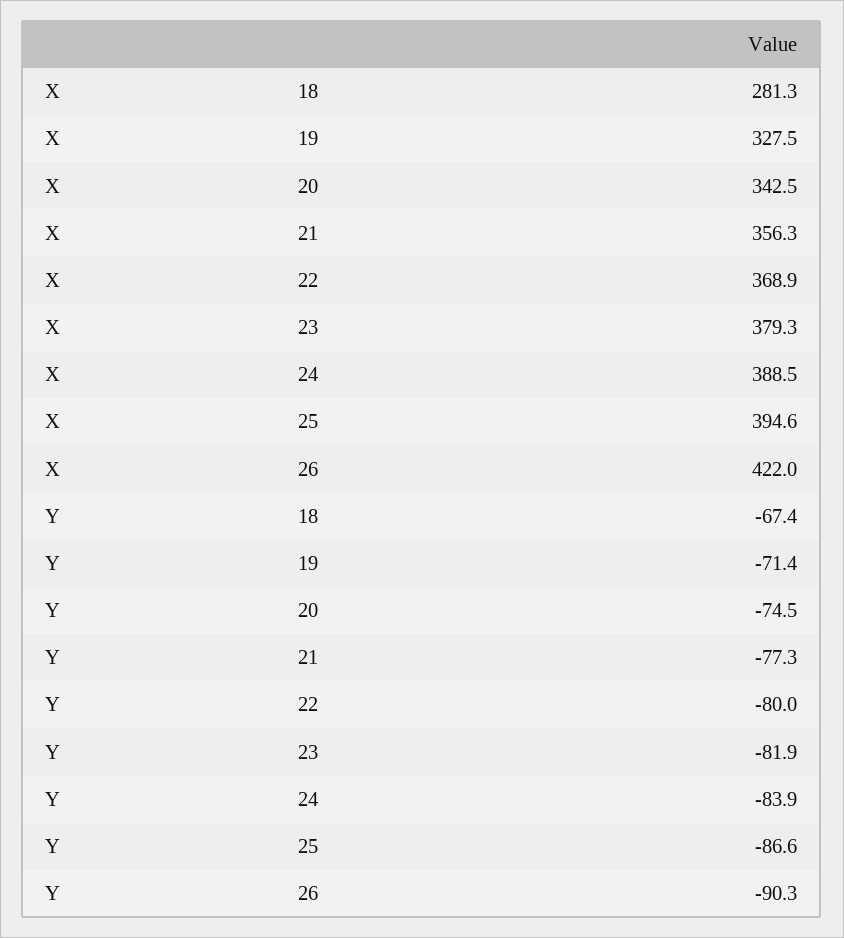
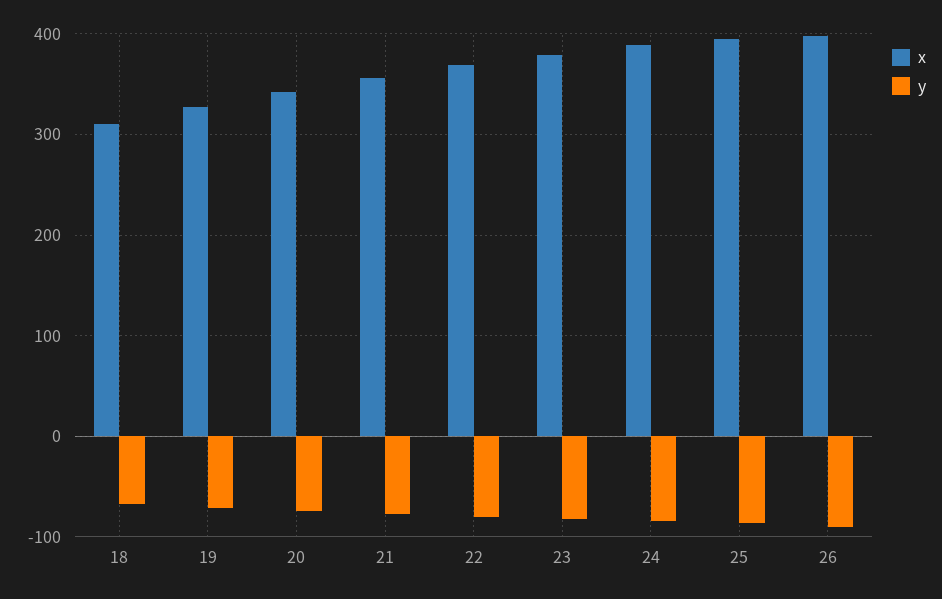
X, 18: 281.3 -> 310
X, 26: 422 -> 400

